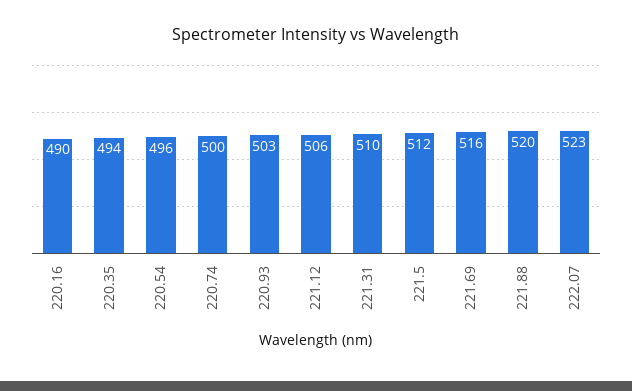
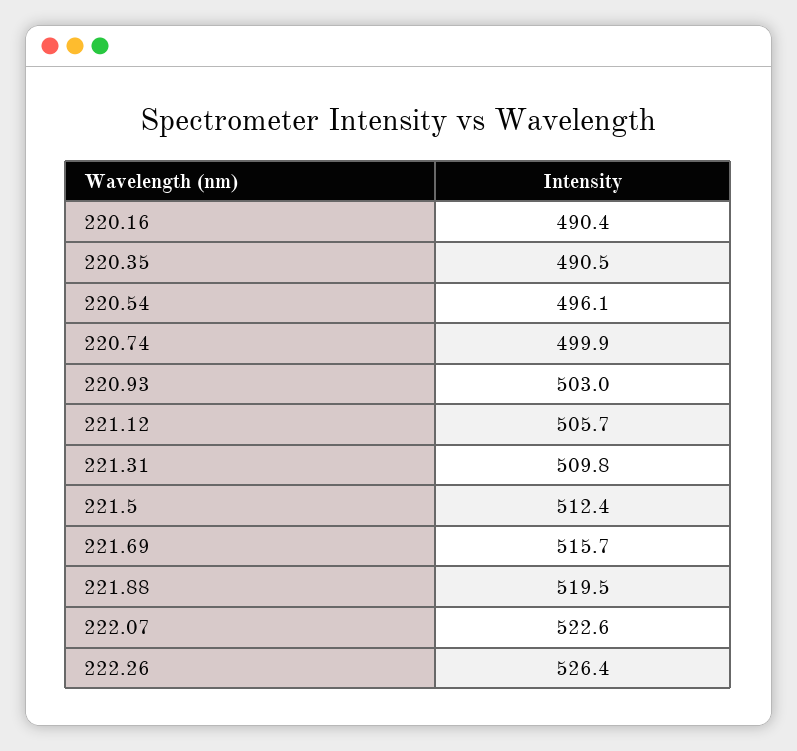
220.35: 494 -> 490.5
222.26: none -> 526.4

